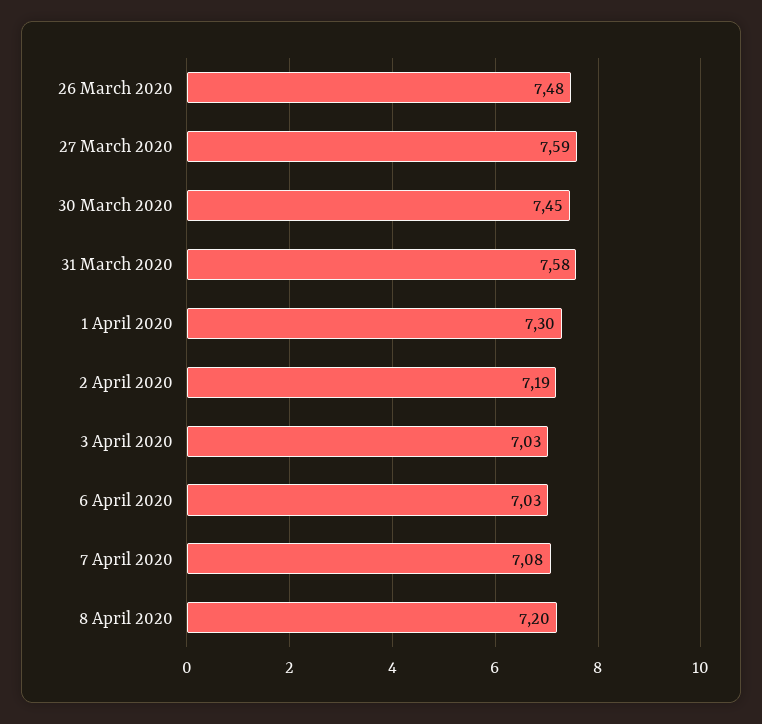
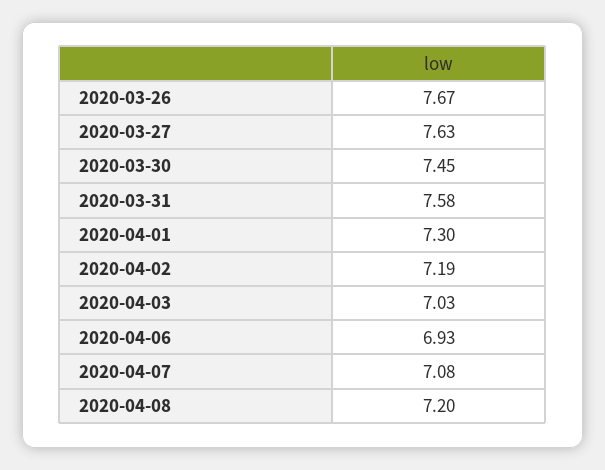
26 March 2020: 7.48 -> 7.67
27 March 2020: 7.59 -> 7.63
6 April 2020: 7.03 -> 6.93

